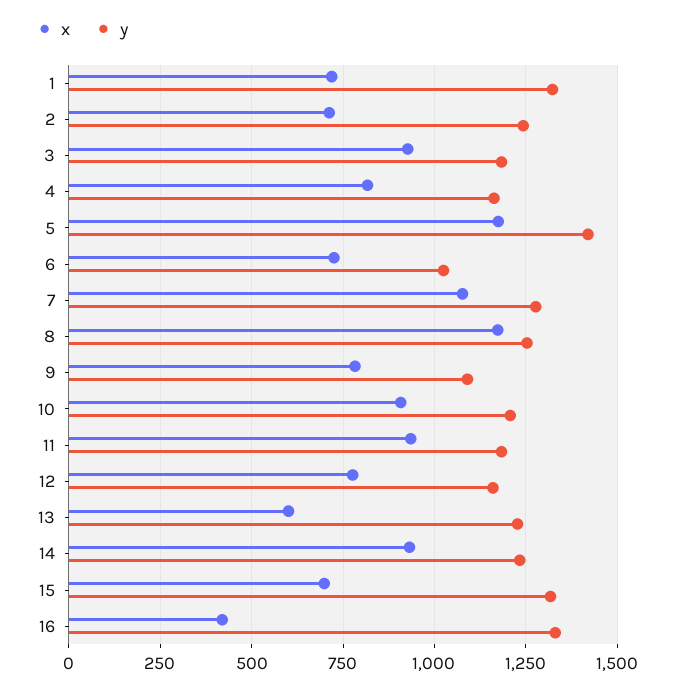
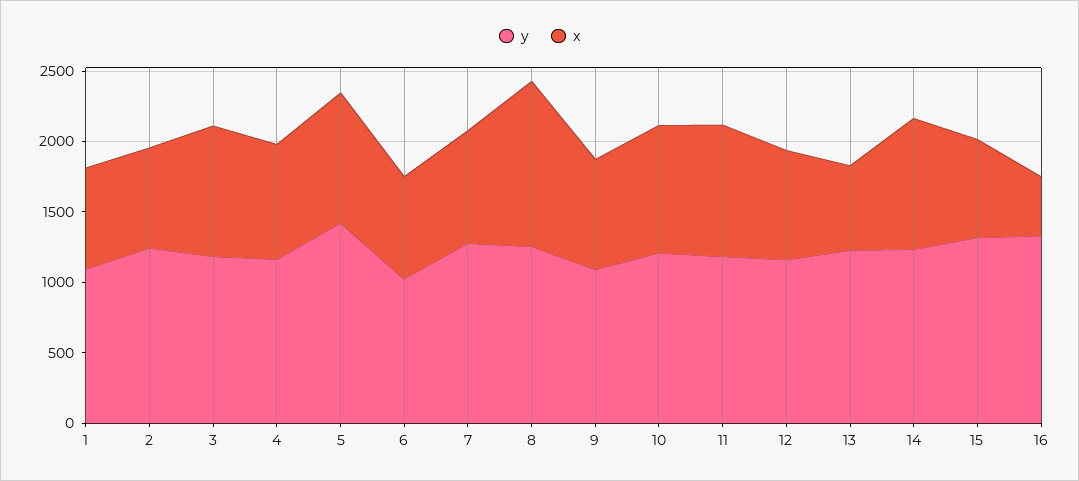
y, 1: 1325 -> 1100
x, 5: 1175 -> 900
x, 7: 1075 -> 800

